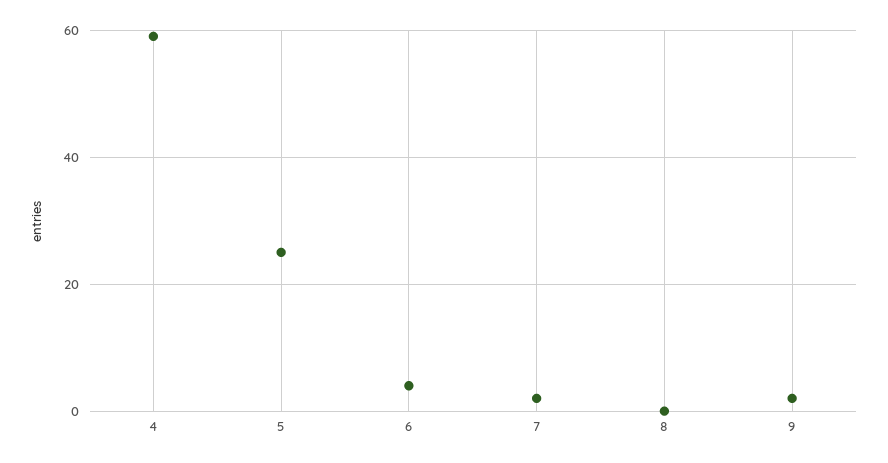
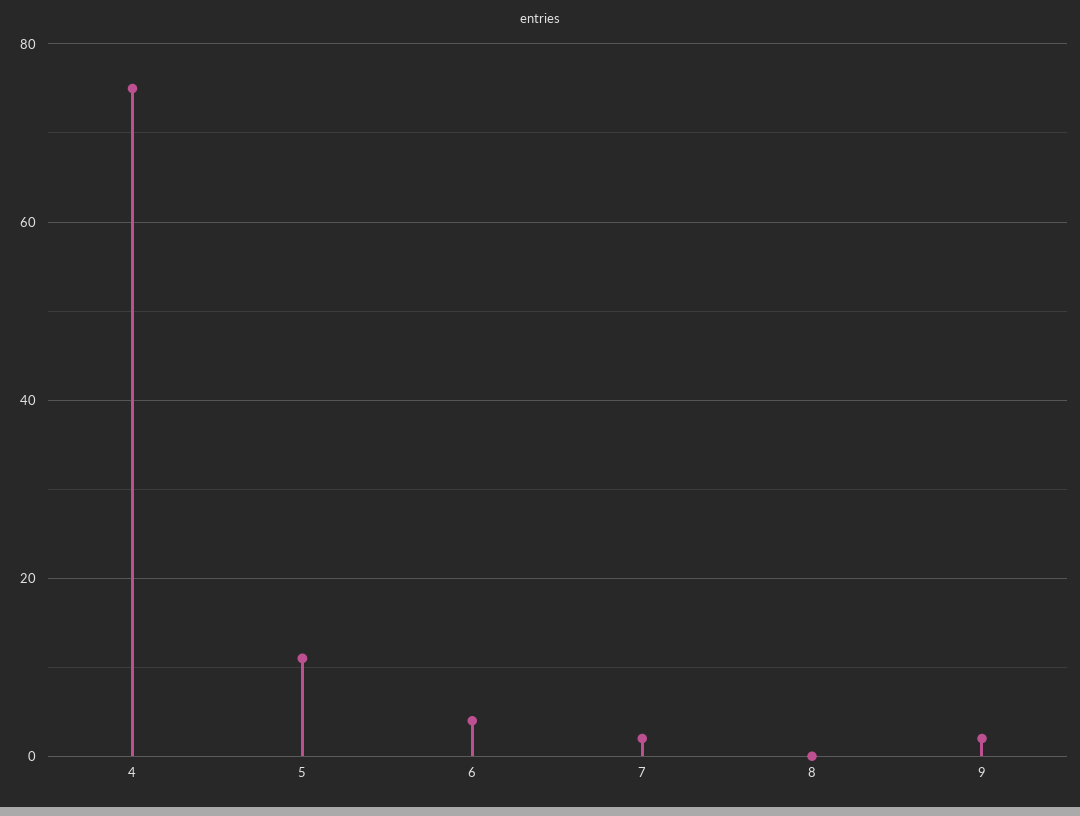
4: 60 -> 75
5: 25 -> 10

